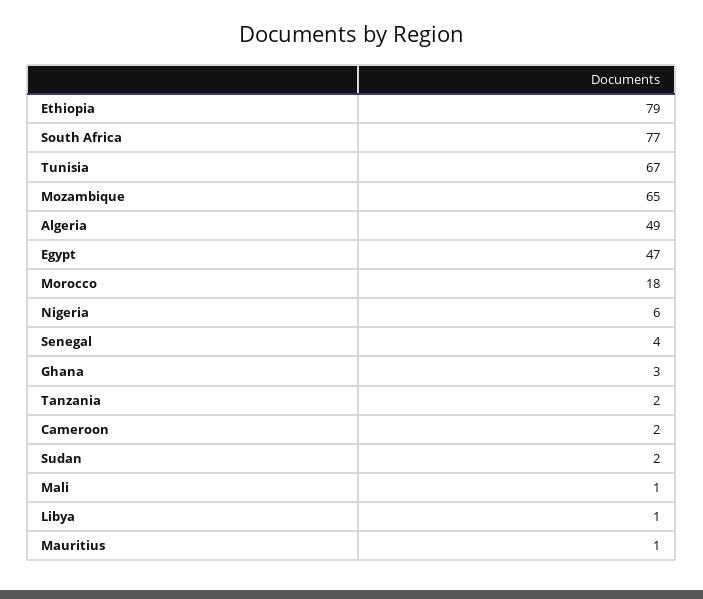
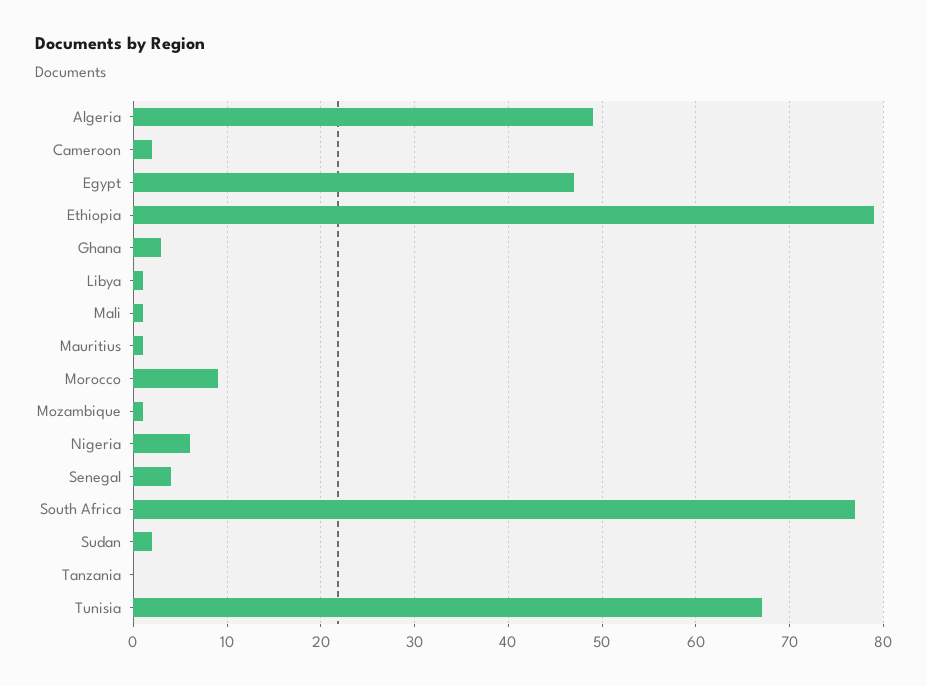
Mozambique: 65 -> 1
Morocco: 18 -> 9
Tanzania: 2 -> 0

